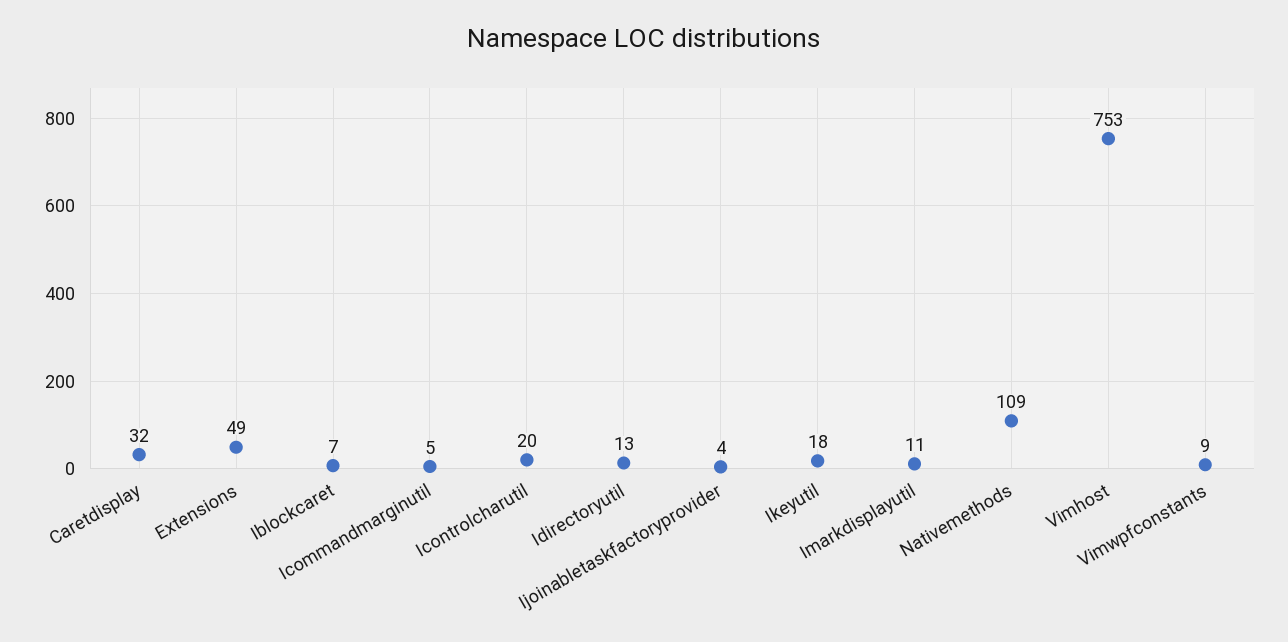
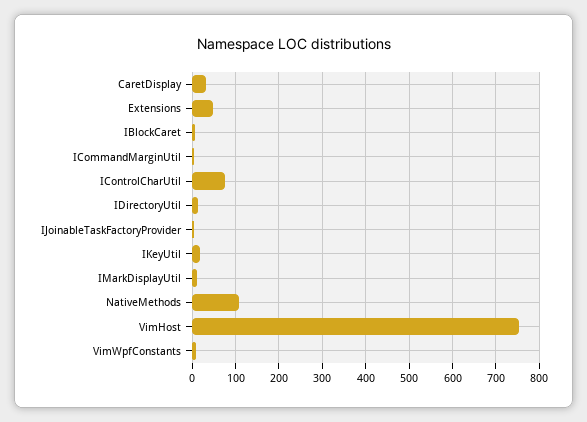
Icontrolcharutil: 20 -> 80

